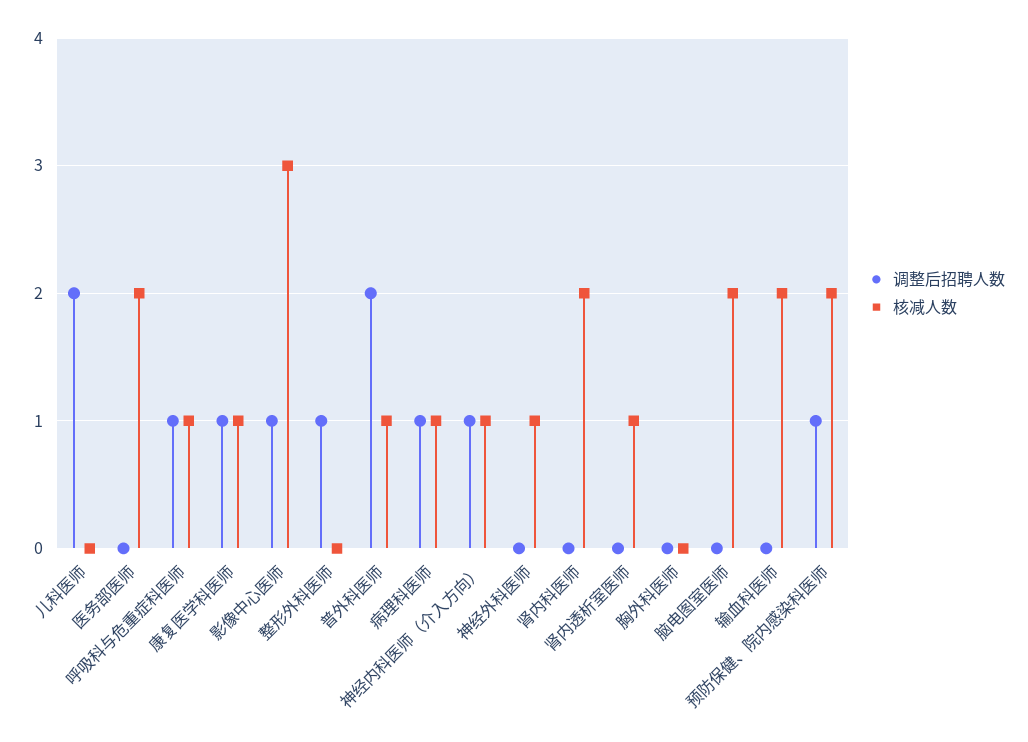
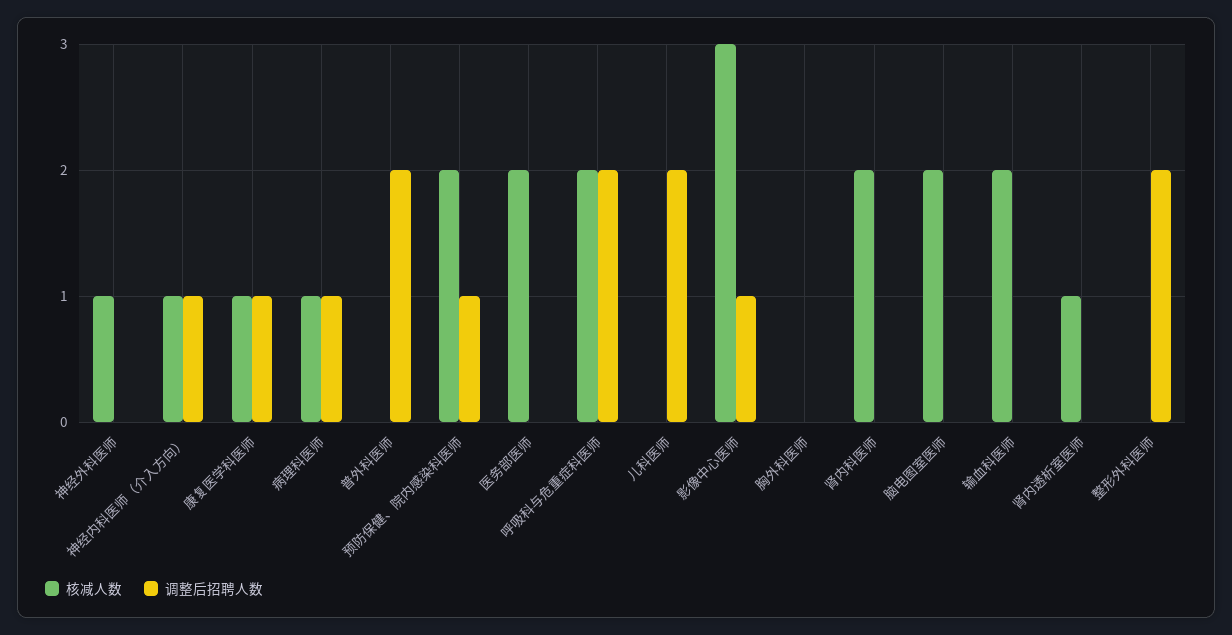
调整后招聘人数, 呼吸科与危重症科医师: 1 -> 2
核减人数, 呼吸科与危重症科医师: 1 -> 2
调整后招聘人数, 整形外科医师: 1 -> 2
核减人数, 普外科医师: 1 -> 0

